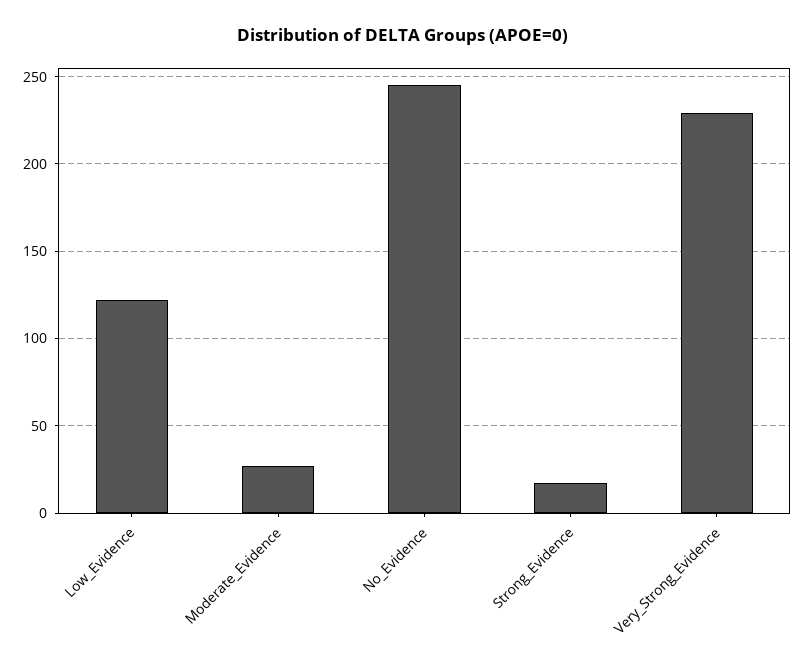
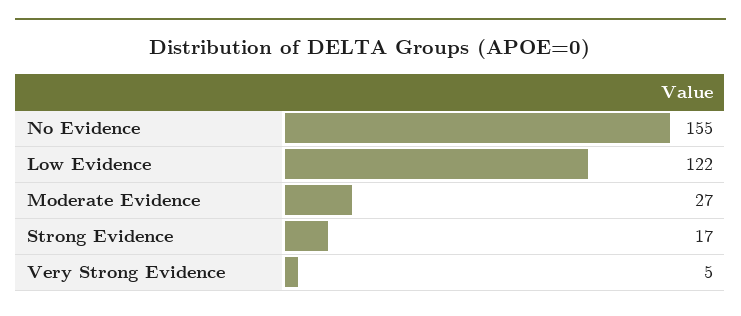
No_Evidence: 245 -> 155
Very_Strong_Evidence: 230 -> 5

